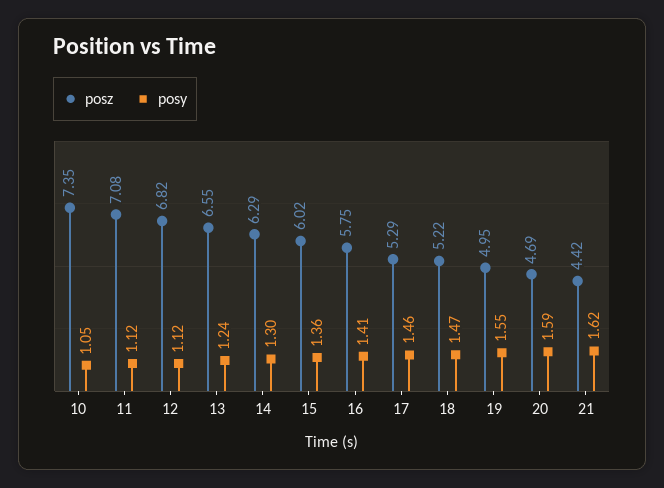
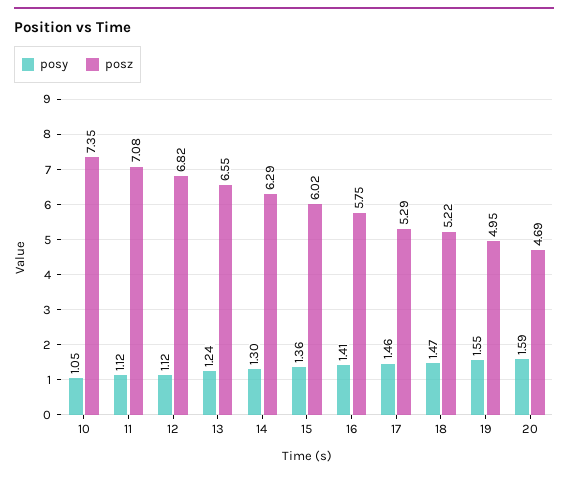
posz, 21: 4.42 -> none
posy, 21: 1.62 -> none

